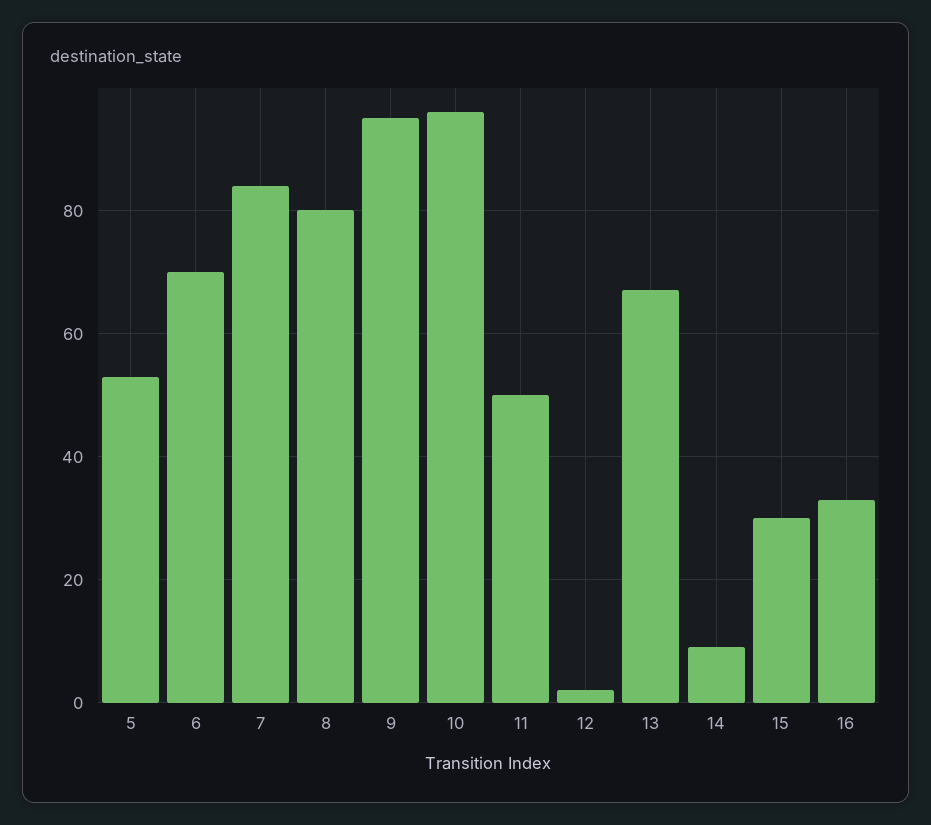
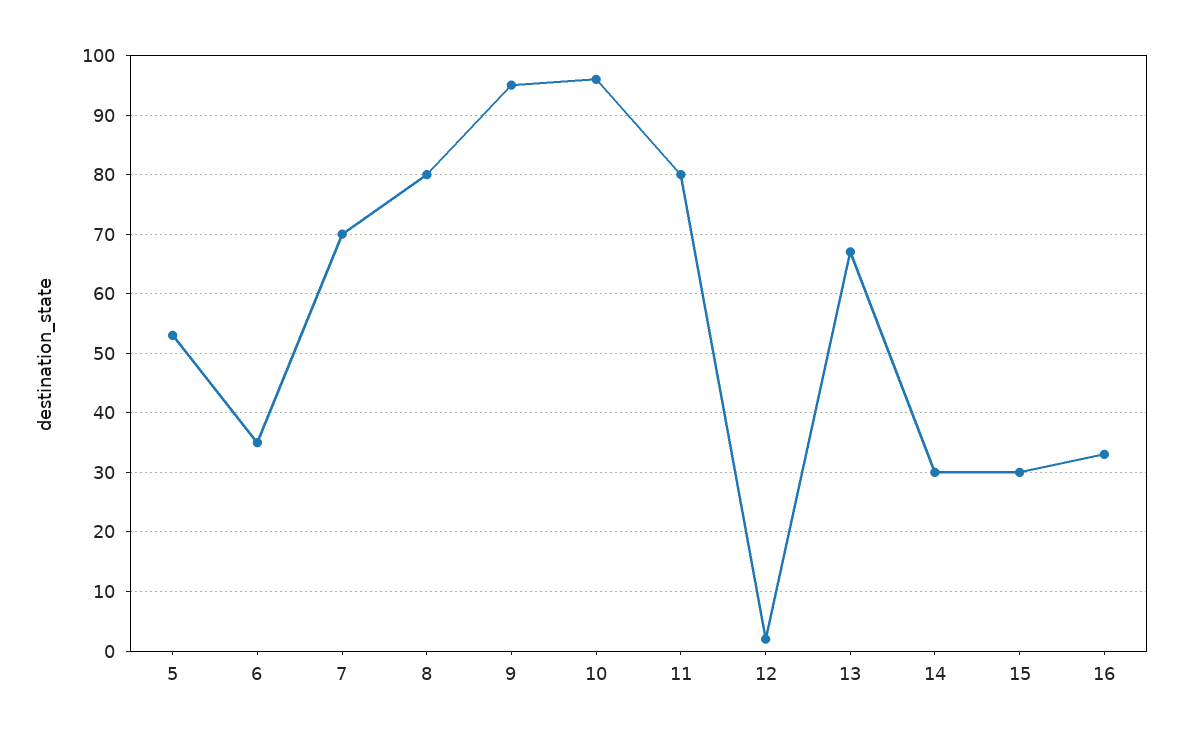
6: 70 -> 35
7: 85 -> 70
11: 50 -> 80
14: 10 -> 30

